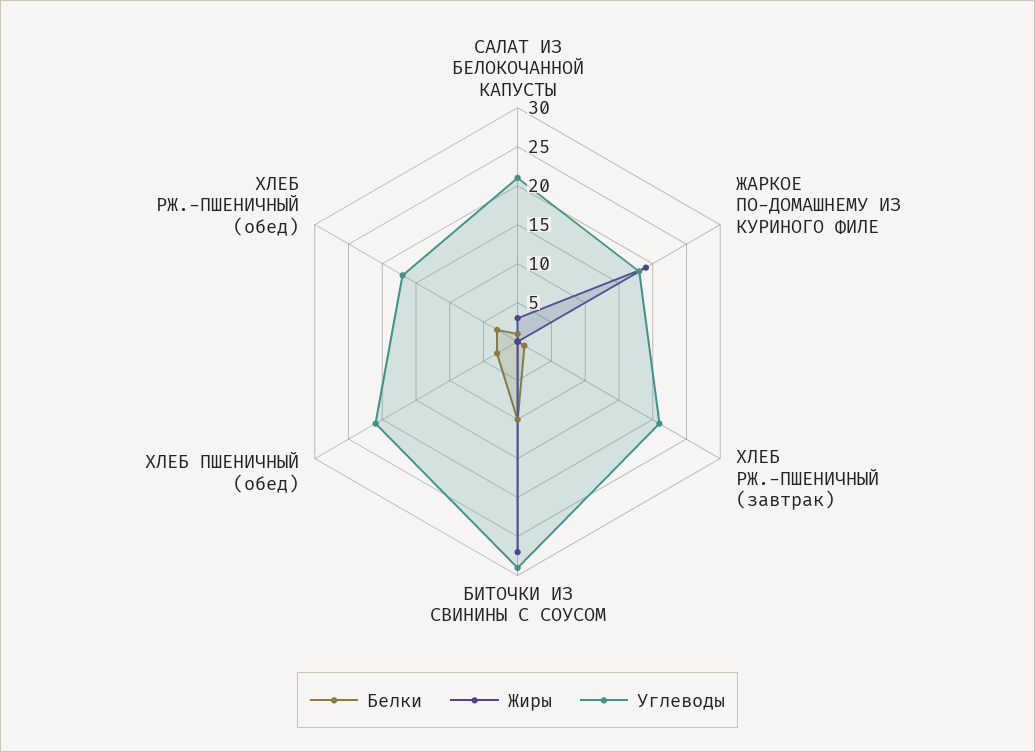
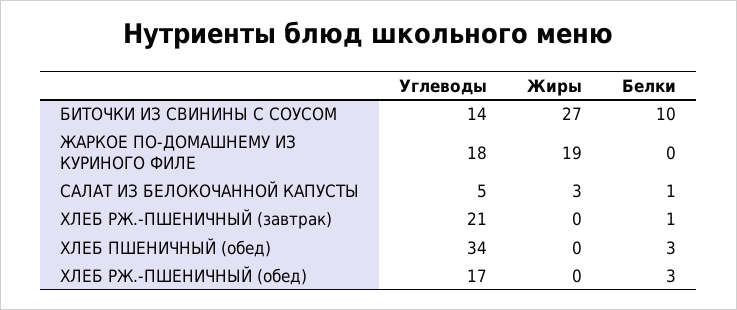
Углеводы, САЛАТ ИЗ БЕЛОКОЧАННОЙ КАПУСТЫ: 20 -> 5
Углеводы, БИТОЧКИ ИЗ СВИНИНЫ С СОУСОМ: 30 -> 14
Углеводы, ХЛЕБ ПШЕНИЧНЫЙ (обед): 20 -> 34

